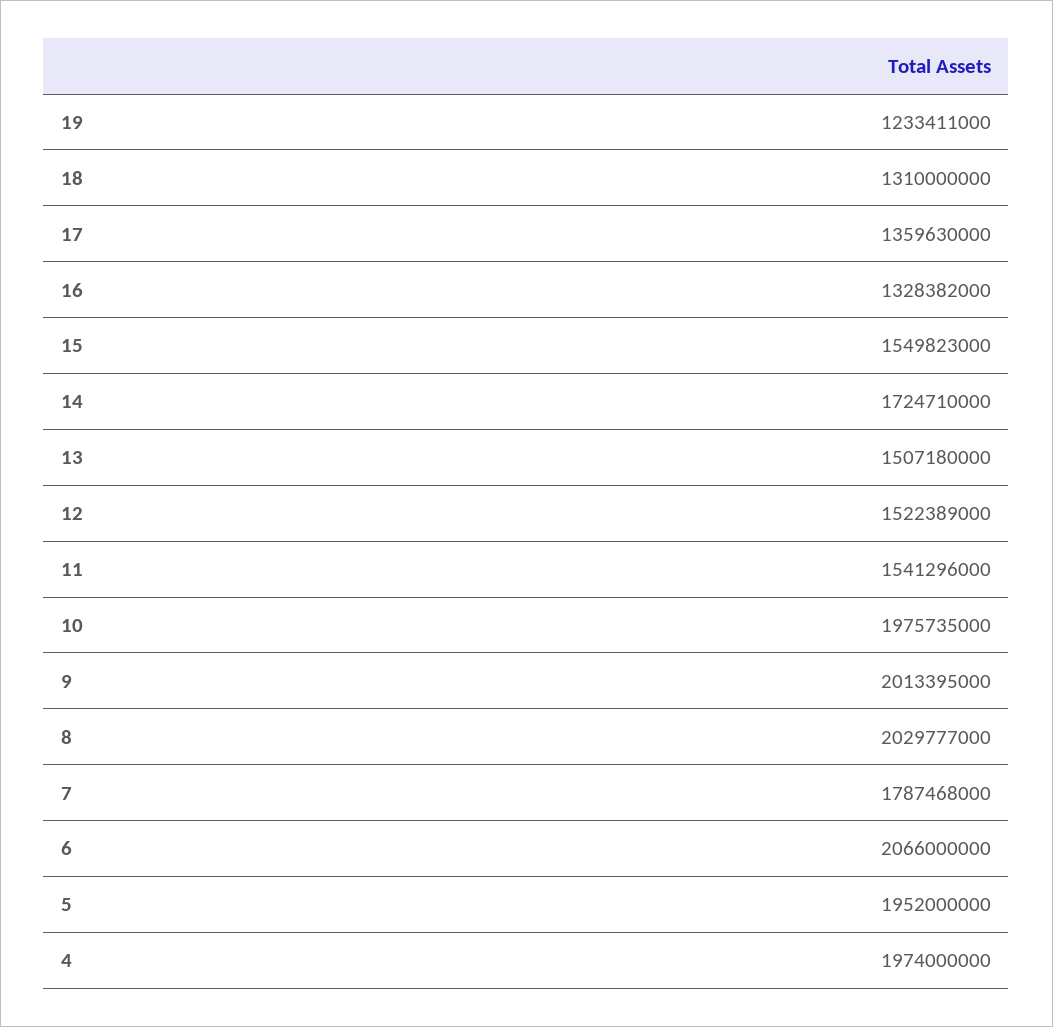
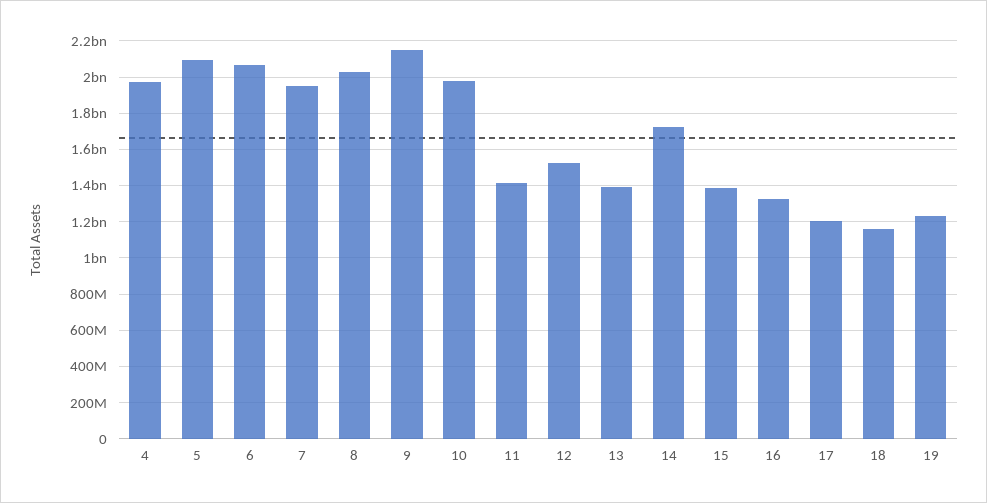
18: 1310000000 -> 1150000000
17: 1359630000 -> 1200000000
15: 1549823000 -> 1400000000
13: 1507180000 -> 1400000000
11: 1541296000 -> 1400000000
9: 2013395000 -> 2150000000
7: 1787468000 -> 1950000000
5: 1952000000 -> 2100000000

